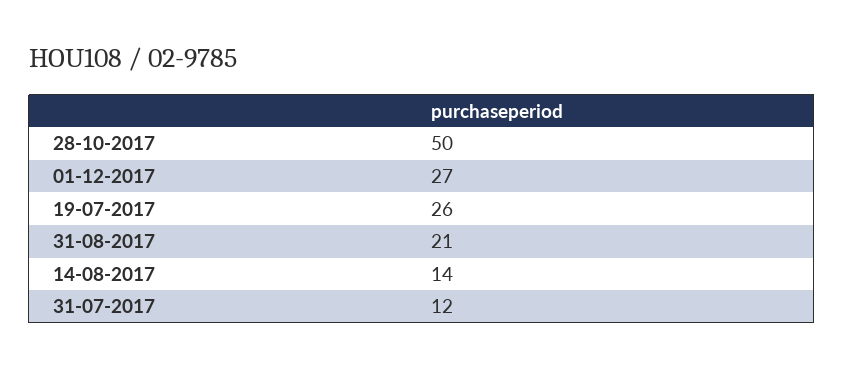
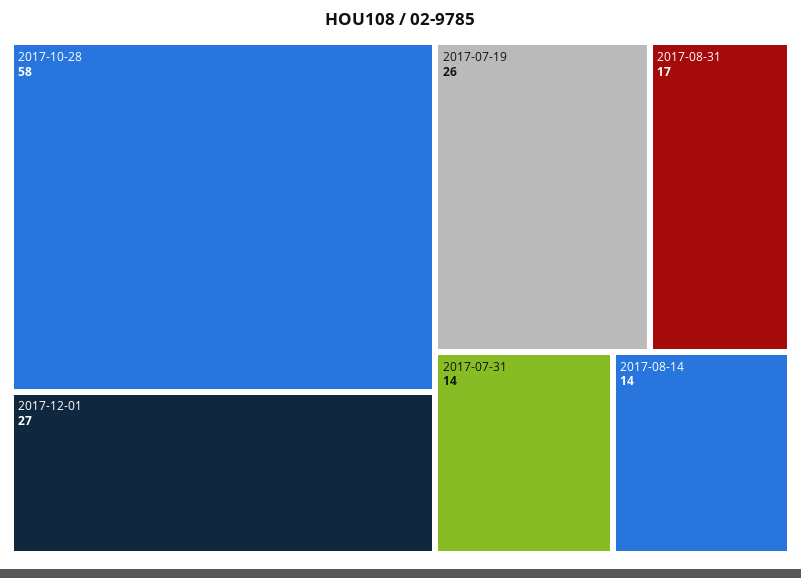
28-10-2017: 50 -> 58
31-08-2017: 21 -> 17
31-07-2017: 12 -> 14

